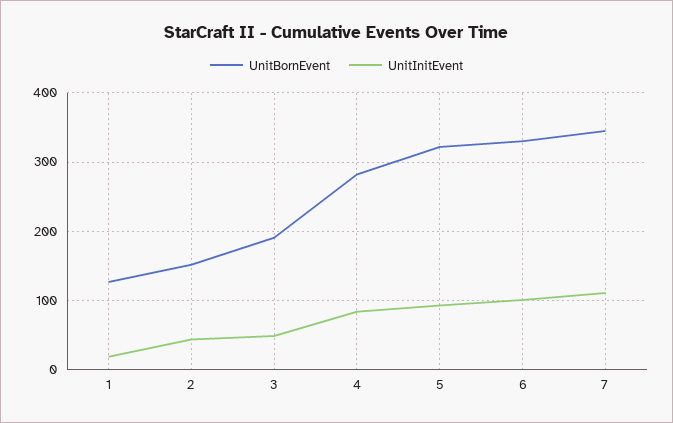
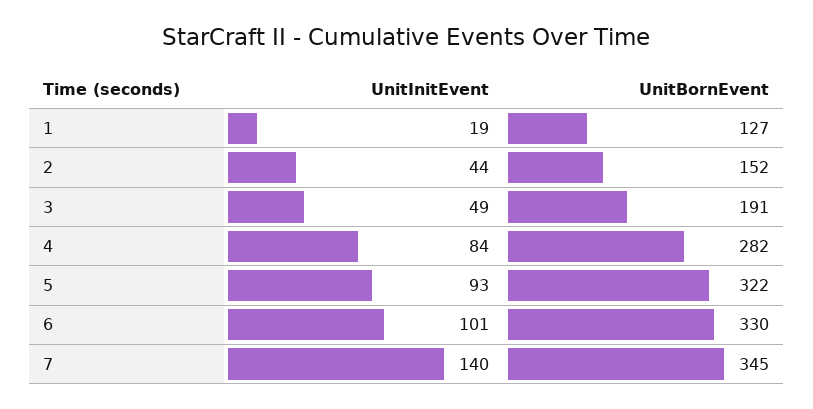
UnitInitEvent, 7: 110 -> 140

